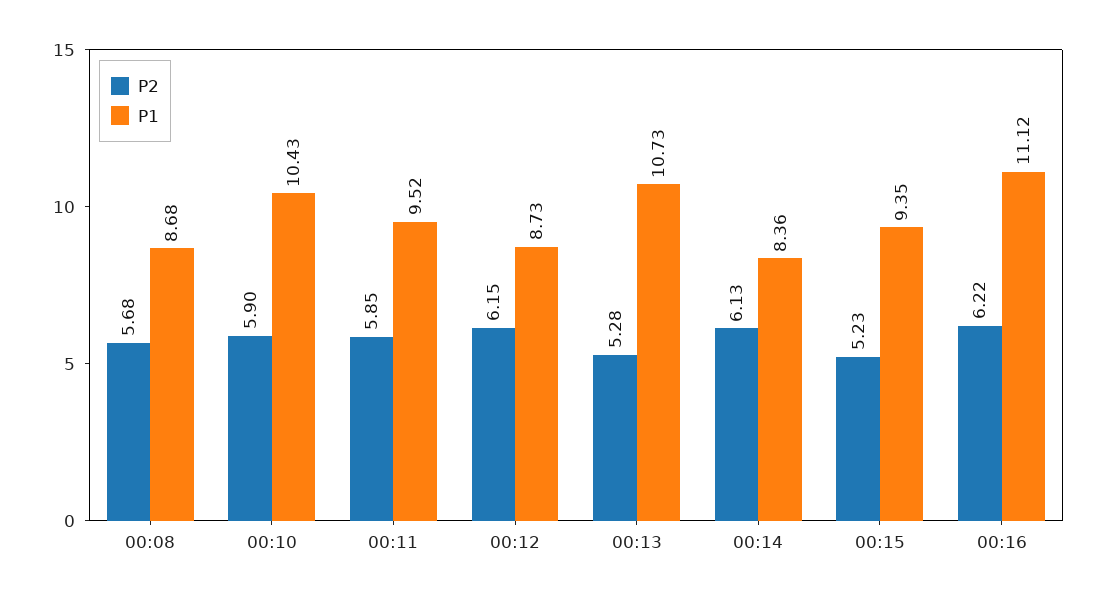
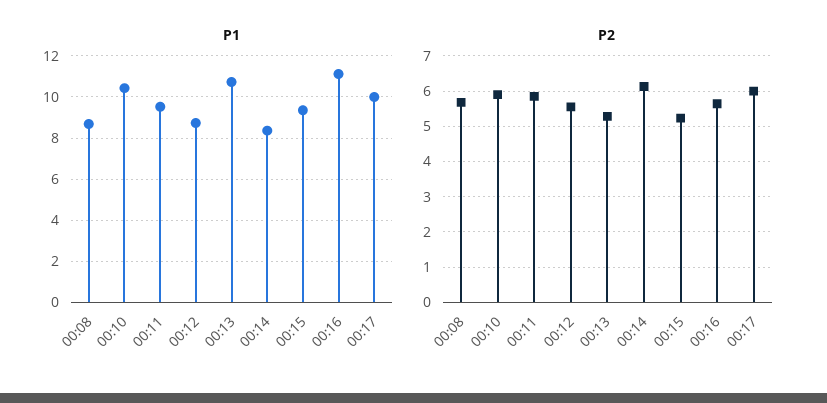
P2, 00:12: 6.15 -> 5.6
P2, 00:16: 6.22 -> 5.6
P1, 00:17: none -> 10
P2, 00:17: none -> 6

